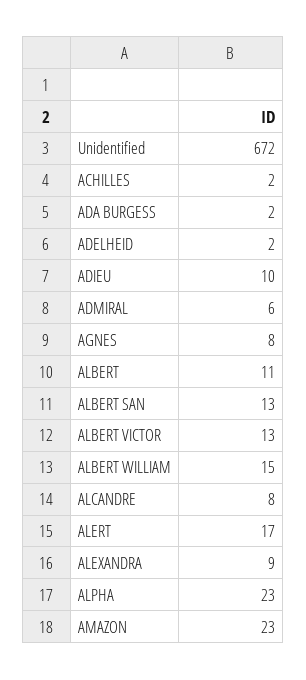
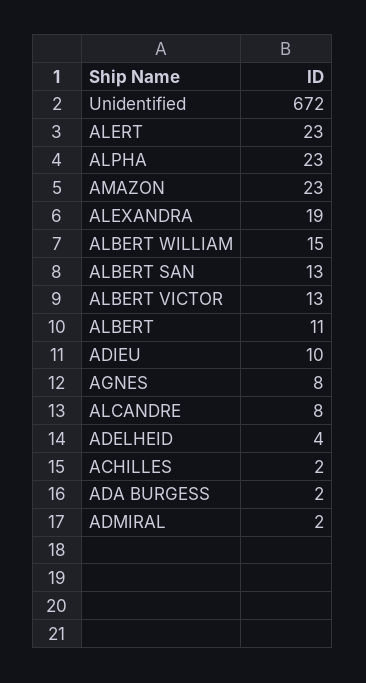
ADELHEID: 2 -> 4
ADMIRAL: 6 -> 2
ALERT: 17 -> 23
ALEXANDRA: 9 -> 19

